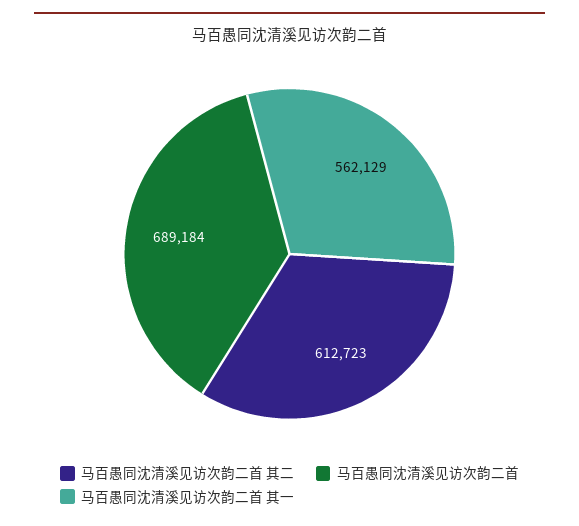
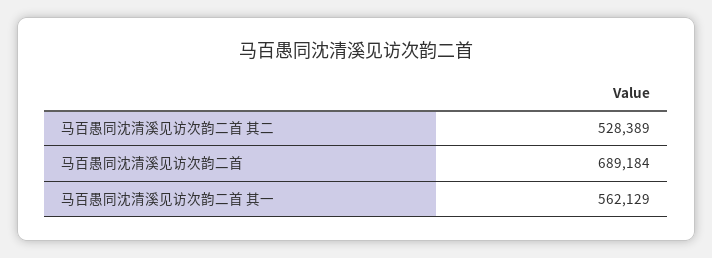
马百愚同沈清溪见访次韵二首 其二: 612723 -> 528389

